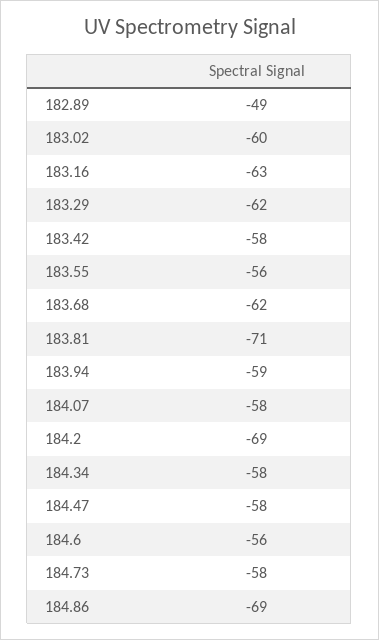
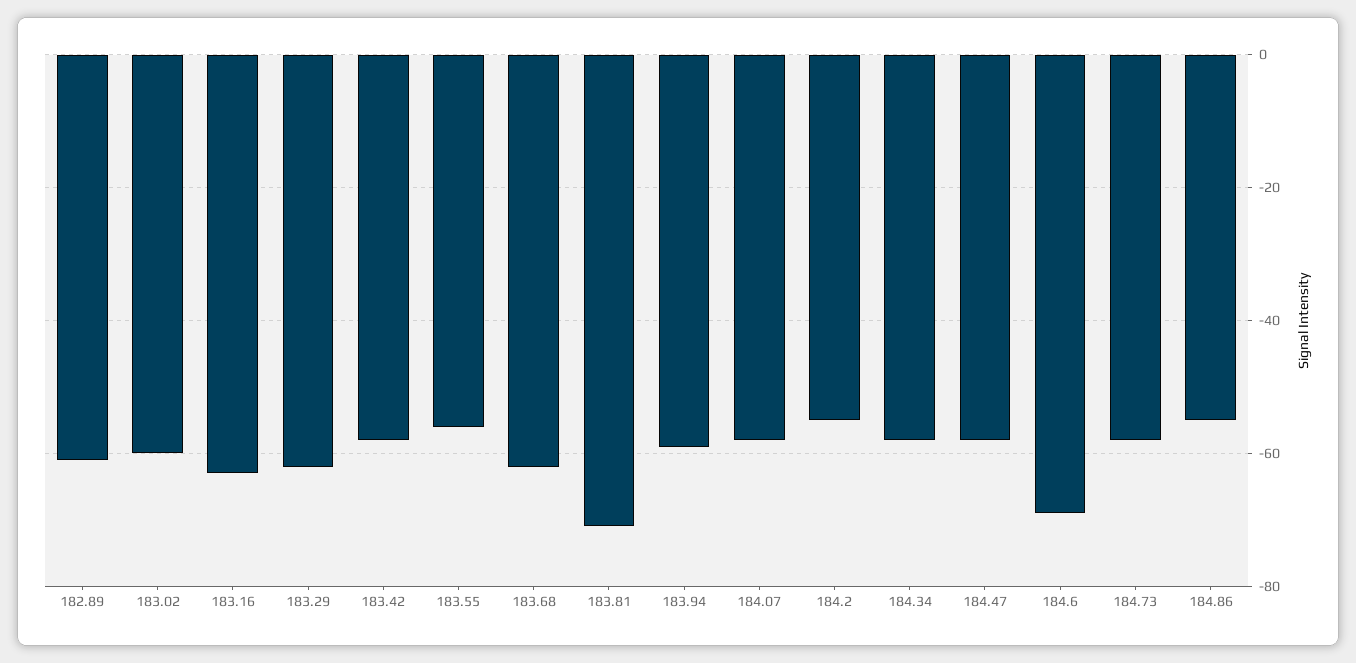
182.89: -49 -> -60
184.2: -69 -> -55
184.6: -56 -> -70
184.86: -69 -> -55

